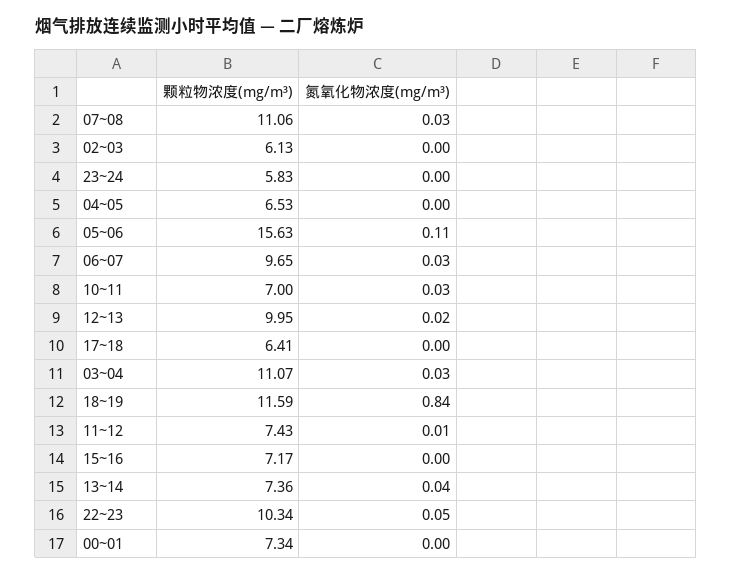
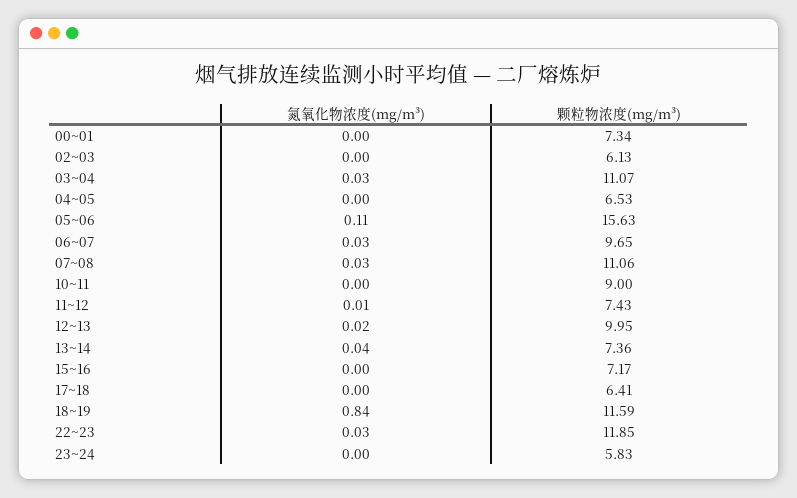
颗粒物浓度(mg/m³), 10~11: 7 -> 9
氮氧化物浓度(mg/m³), 10~11: 0.03 -> 0
颗粒物浓度(mg/m³), 22~23: 10.34 -> 11.85
氮氧化物浓度(mg/m³), 22~23: 0.05 -> 0.03

